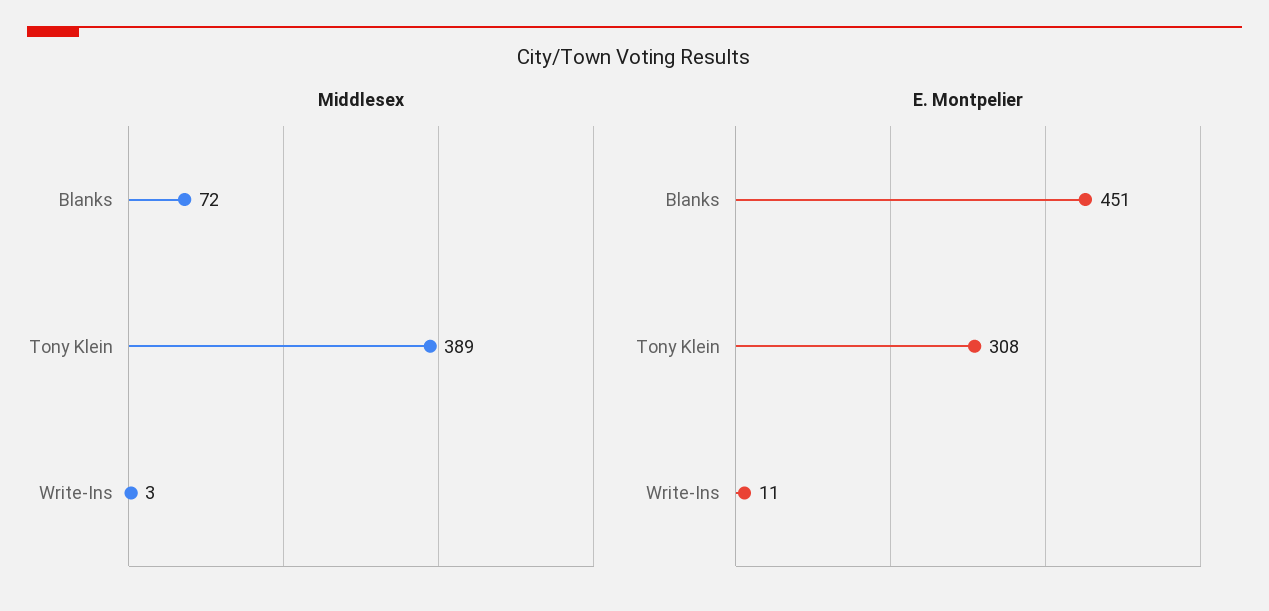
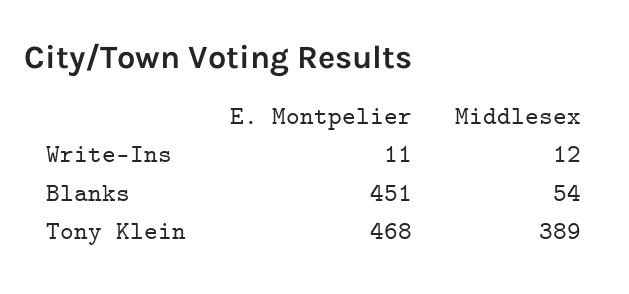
Middlesex, Blanks: 72 -> 54
Middlesex, Write-Ins: 3 -> 12
E. Montpelier, Tony Klein: 308 -> 468

